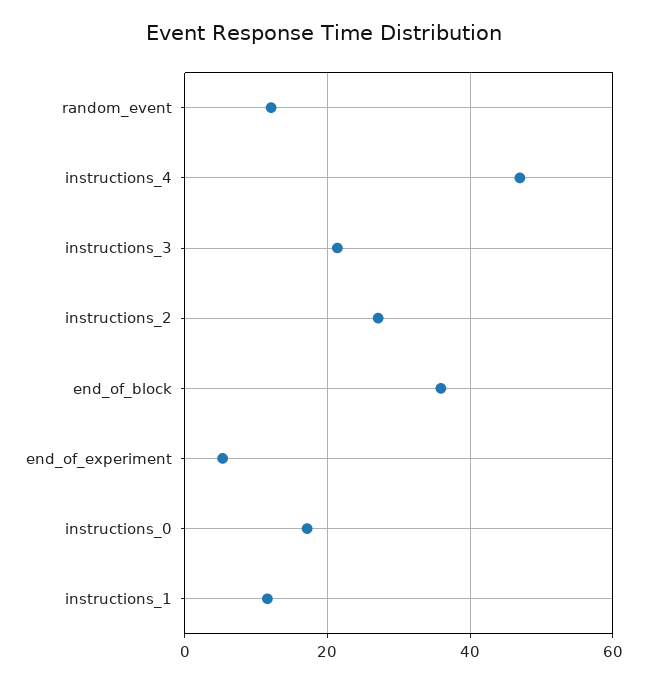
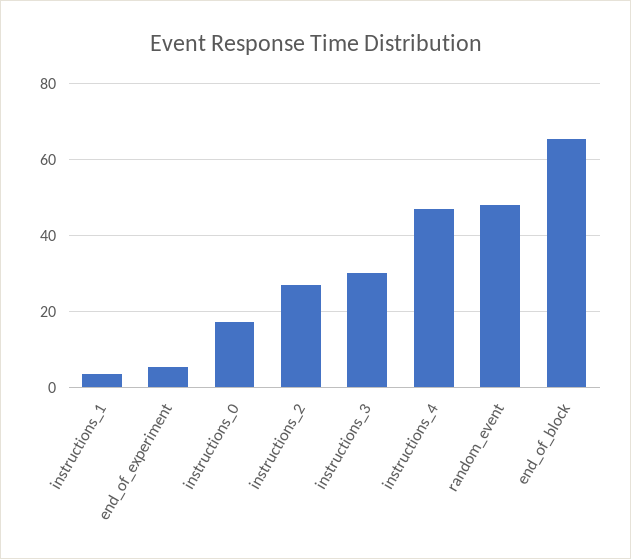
random_event: 12 -> 48
instructions_3: 22 -> 30
end_of_block: 36 -> 66
instructions_1: 12 -> 4

